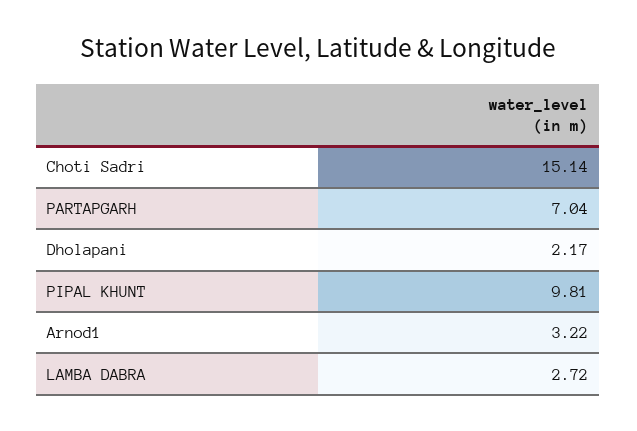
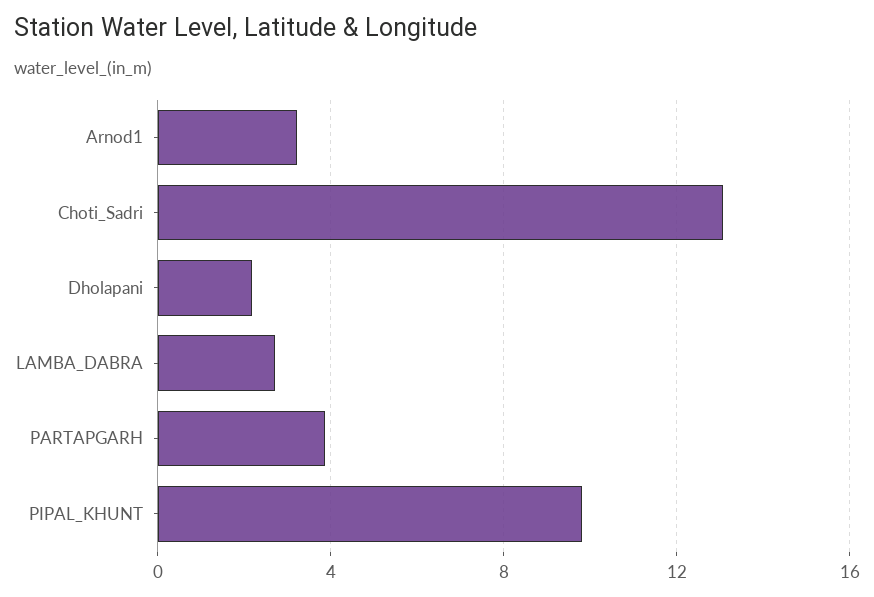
Choti Sadri: 15.14 -> 13
PARTAPGARH: 7.04 -> 4

